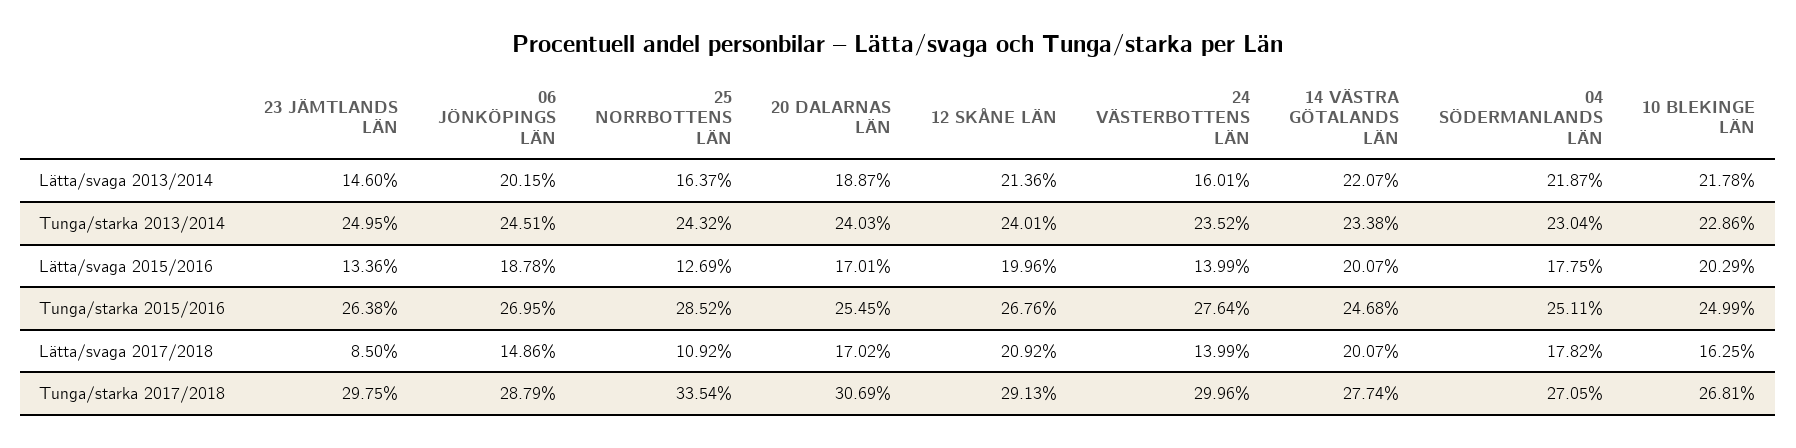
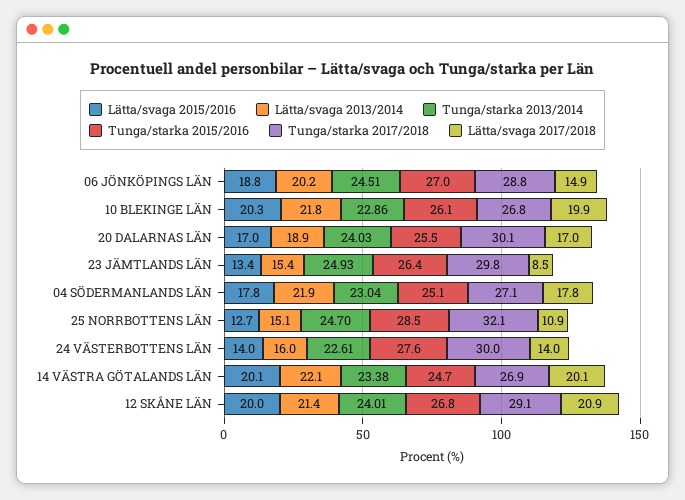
Lätta/svaga 2013/2014, 23 JÄMTLANDS LÄN: 14.6 -> 15.4
Lätta/svaga 2013/2014, 25 NORRBOTTENS LÄN: 16.37 -> 15.1
Tunga/starka 2013/2014, 23 JÄMTLANDS LÄN: 24.95 -> 24.93
Tunga/starka 2013/2014, 25 NORRBOTTENS LÄN: 24.32 -> 24.7
Tunga/starka 2013/2014, 24 VÄSTERBOTTENS LÄN: 23.52 -> 22.61
Tunga/starka 2015/2016, 10 BLEKINGE LÄN: 24.99 -> 26.1
Lätta/svaga 2017/2018, 10 BLEKINGE LÄN: 16.25 -> 19.9
Tunga/starka 2017/2018, 25 NORRBOTTENS LÄN: 33.54 -> 32.1
Tunga/starka 2017/2018, 20 DALARNAS LÄN: 30.69 -> 30.1
Tunga/starka 2017/2018, 14 VÄSTRA GÖTALANDS LÄN: 27.74 -> 26.9

